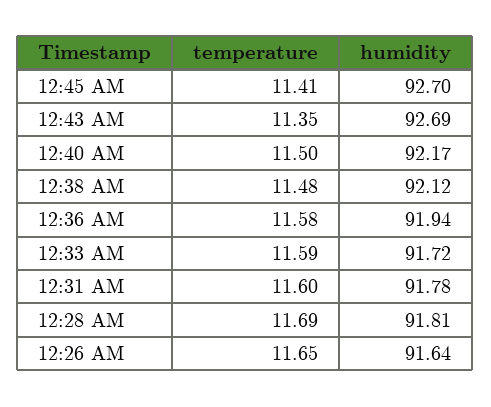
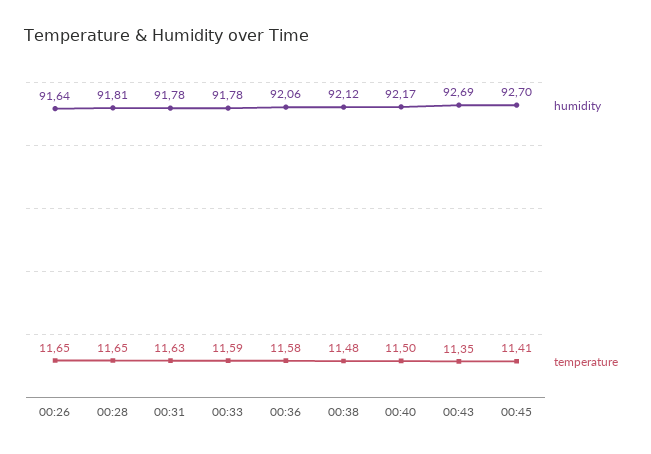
humidity, 12:36 AM: 91.94 -> 92.06
humidity, 12:33 AM: 91.72 -> 91.78
temperature, 12:31 AM: 11.6 -> 11.63
temperature, 12:28 AM: 11.69 -> 11.65

